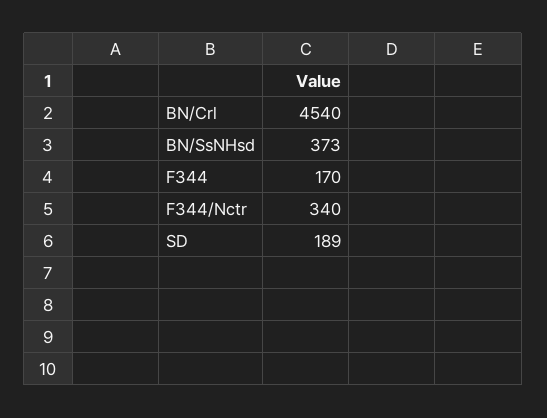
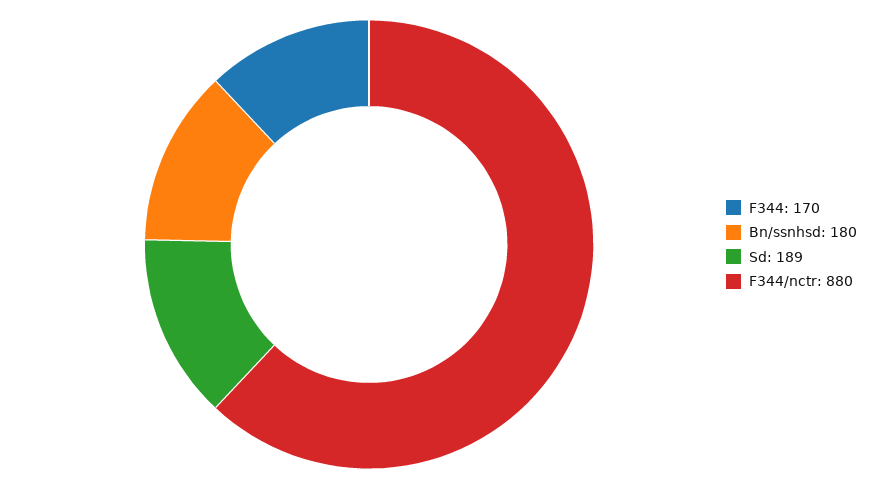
BN/Crl: 4540 -> none
BN/SsNHsd: 373 -> 180
F344/Nctr: 340 -> 880

